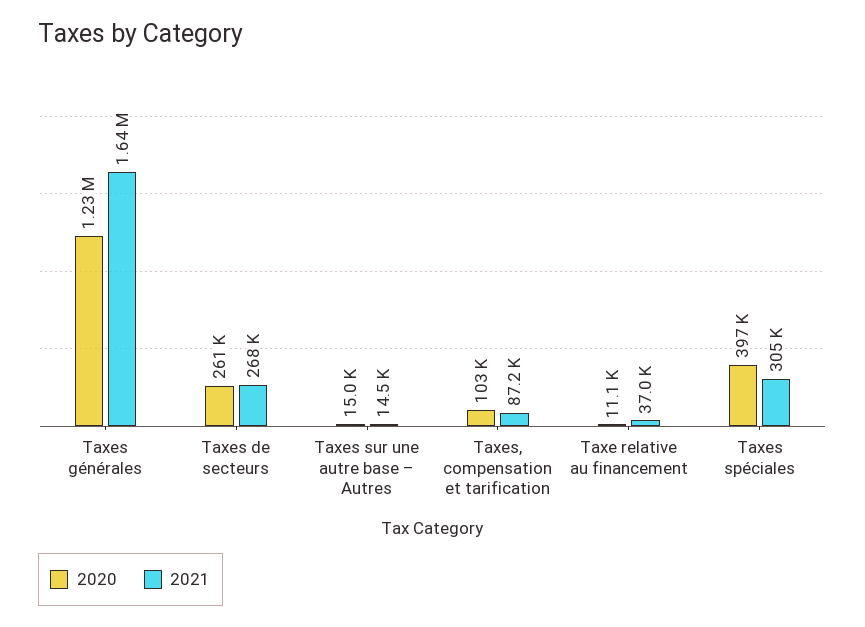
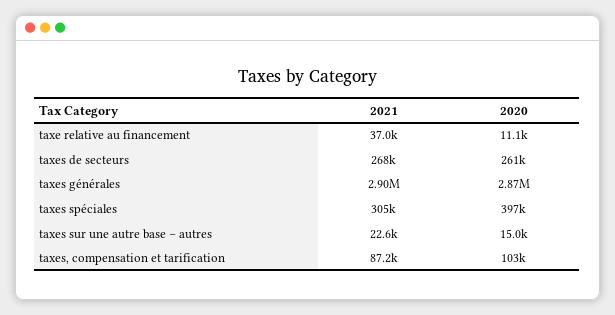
2020, Taxes générales: 1230000 -> 2870000
2021, Taxes générales: 1640000 -> 2900000
2021, Taxes sur une autre base – Autres: 14500 -> 22600

